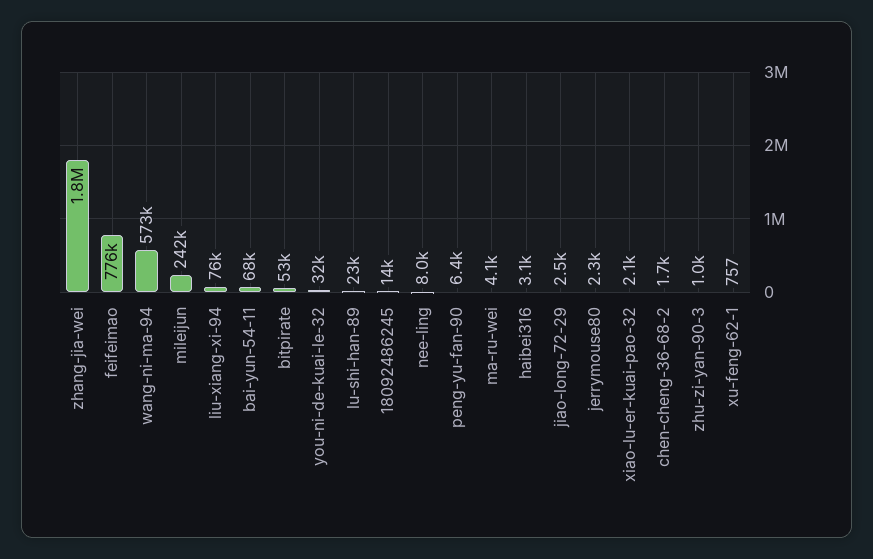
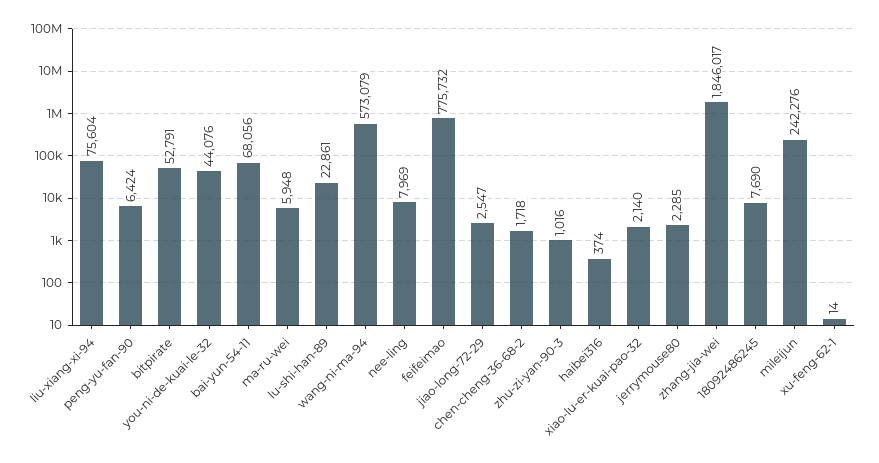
you-ni-de-kuai-le-32: 32000 -> 44076
18092486245: 14000 -> 7690
ma-ru-wei: 4100 -> 5948
haibei316: 3100 -> 374
xu-feng-62-1: 757 -> 14

